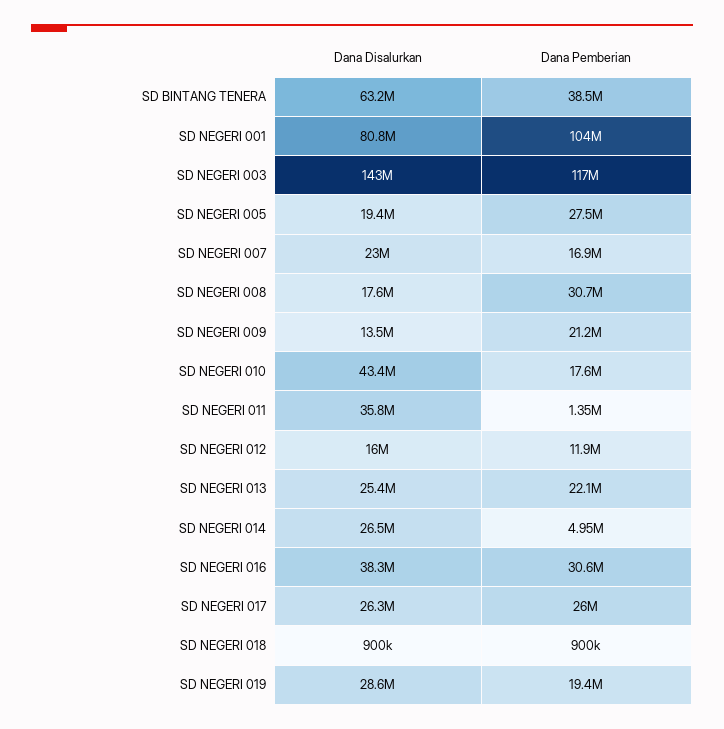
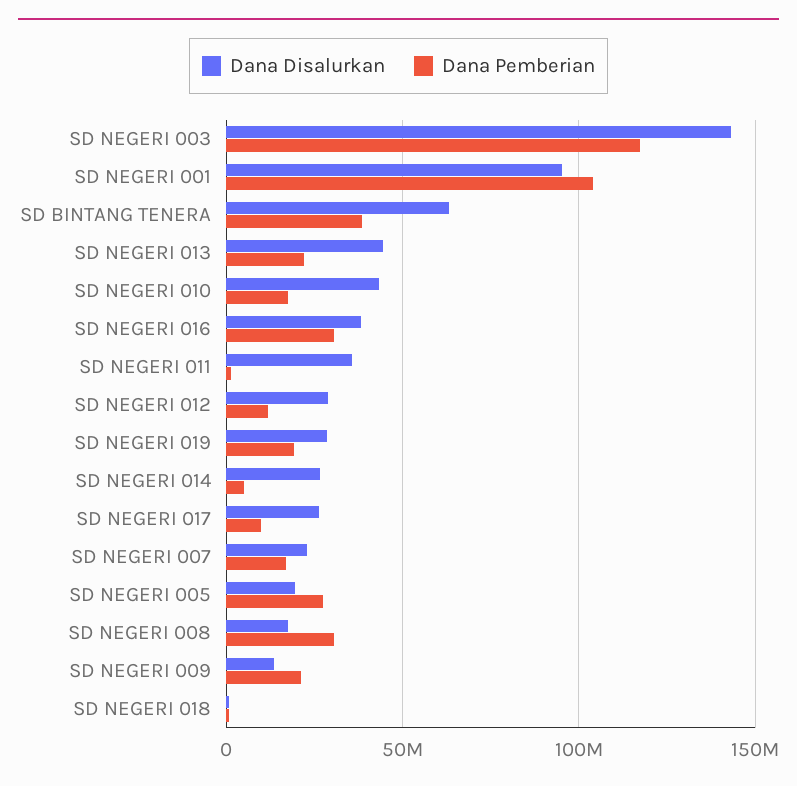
Dana Disalurkan, SD NEGERI 001: 80800000 -> 95000000
Dana Disalurkan, SD NEGERI 012: 16000000 -> 30000000
Dana Disalurkan, SD NEGERI 013: 25400000 -> 45000000
Dana Pemberian, SD NEGERI 017: 26000000 -> 10000000

